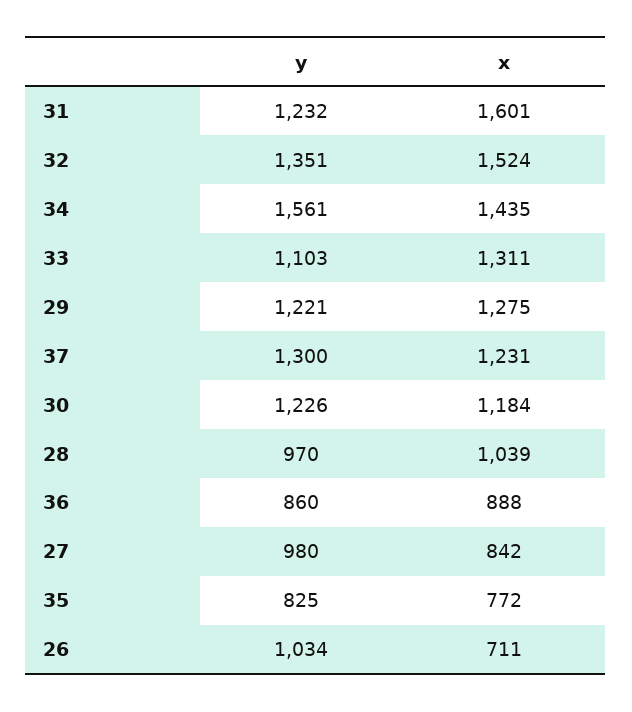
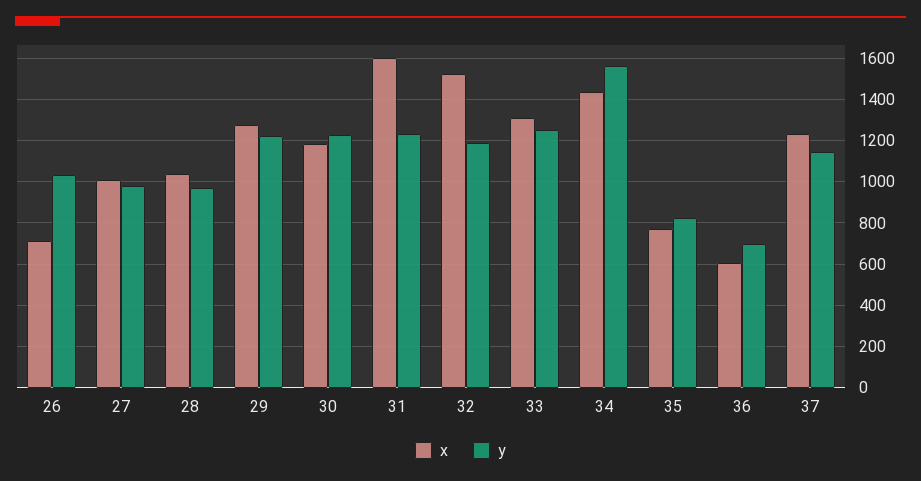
y, 32: 1351 -> 1200
y, 33: 1103 -> 1250
y, 37: 1300 -> 1150
y, 36: 860 -> 700
x, 36: 888 -> 600
x, 27: 842 -> 1000

